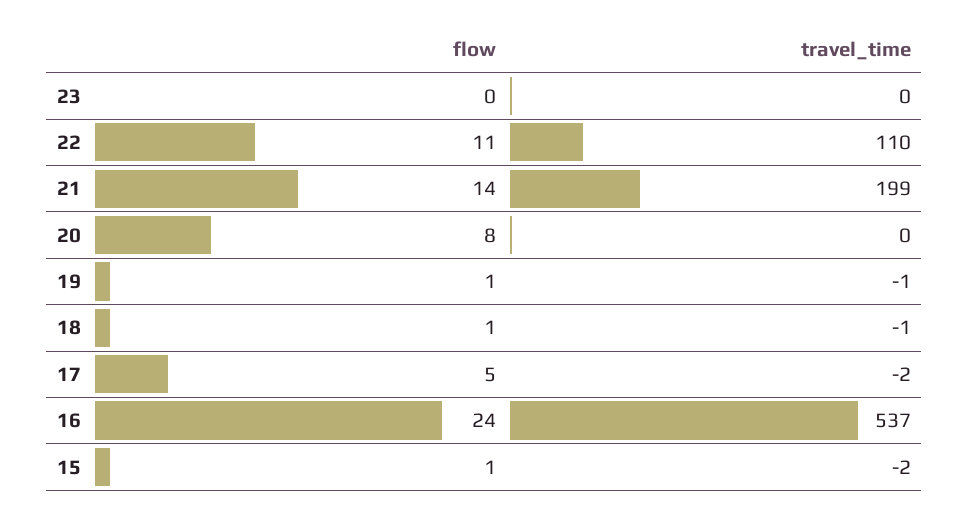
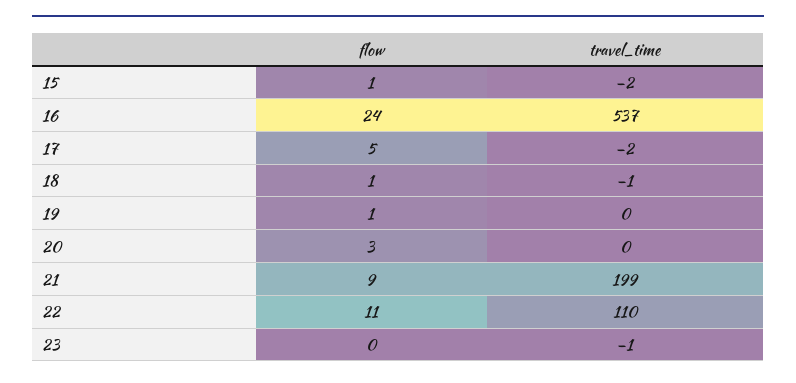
travel_time, 23: 0 -> -1
flow, 21: 14 -> 9
flow, 20: 8 -> 3
travel_time, 19: -1 -> 0

